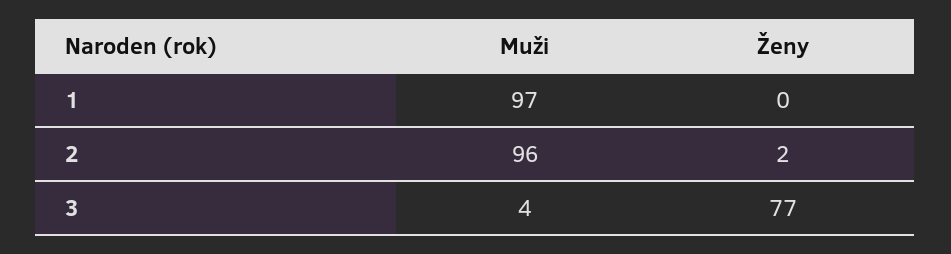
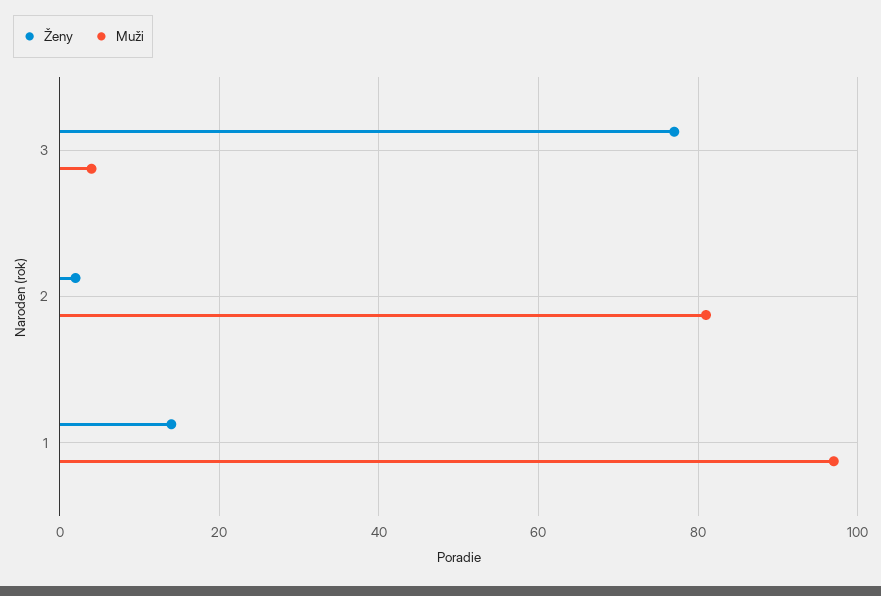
Ženy, 1: 0 -> 15
Muži, 2: 96 -> 80

